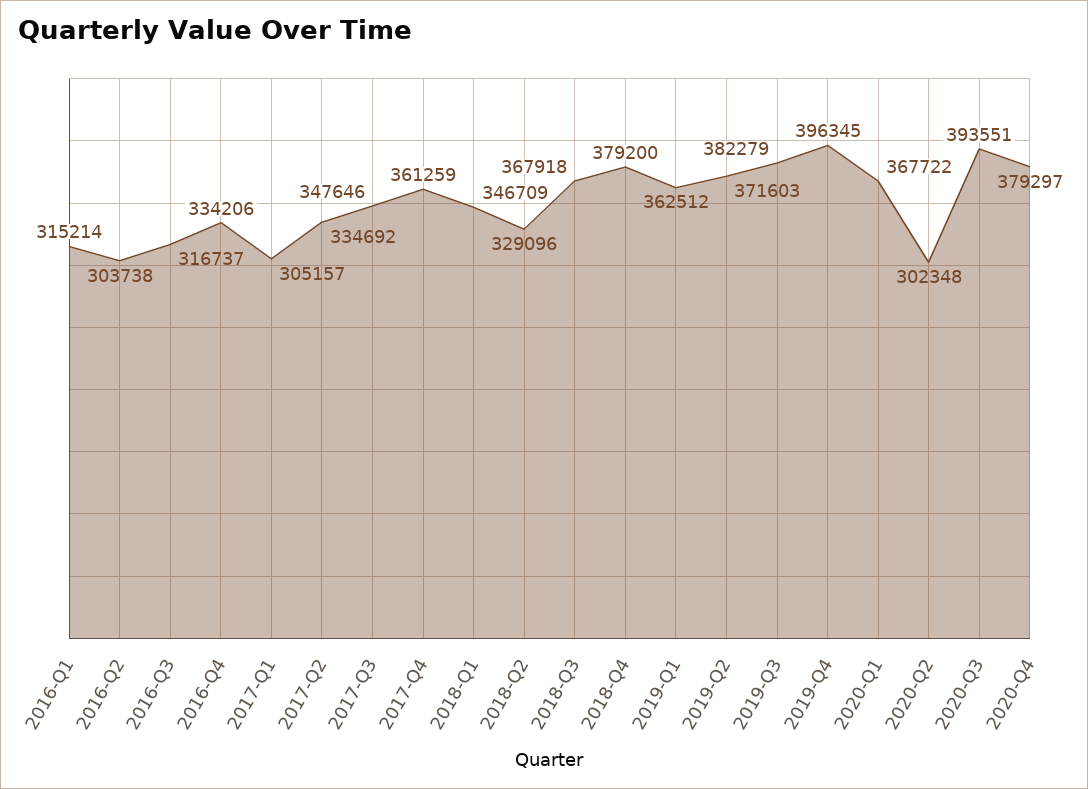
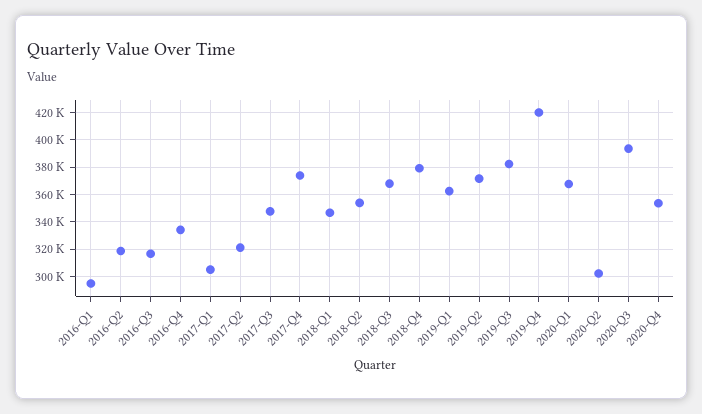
2016-Q1: 315214 -> 295000
2016-Q2: 303738 -> 320000
2017-Q2: 334692 -> 320000
2017-Q4: 361259 -> 375000
2018-Q2: 329096 -> 355000
2019-Q4: 396345 -> 420000
2020-Q4: 379297 -> 355000

